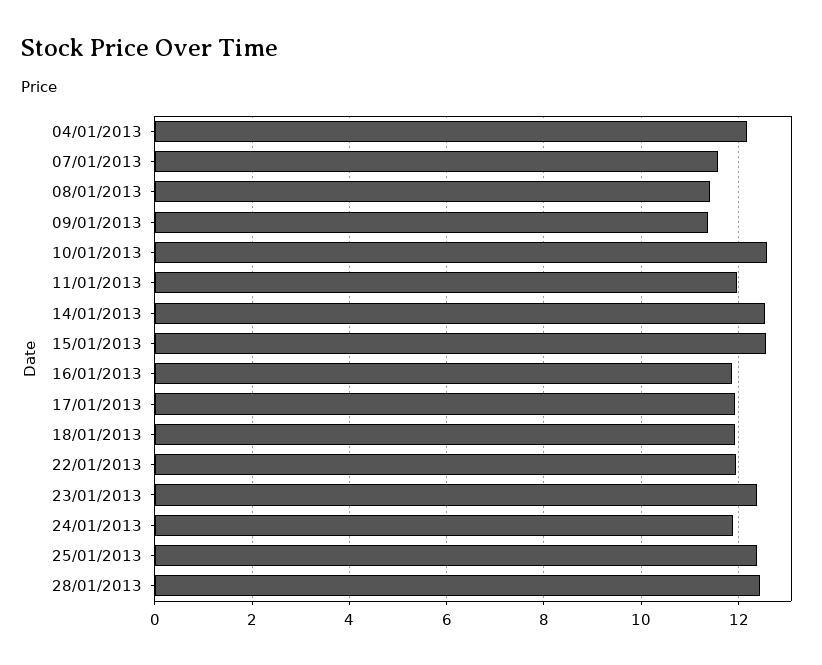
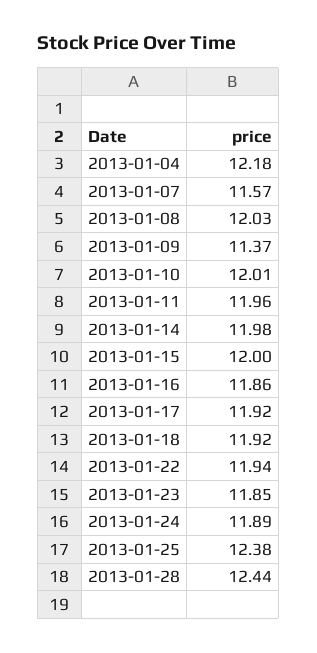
08/01/2013: 11.4 -> 12.03
10/01/2013: 12.6 -> 12.01
14/01/2013: 12.6 -> 11.98
15/01/2013: 12.6 -> 12
23/01/2013: 12.4 -> 11.85

